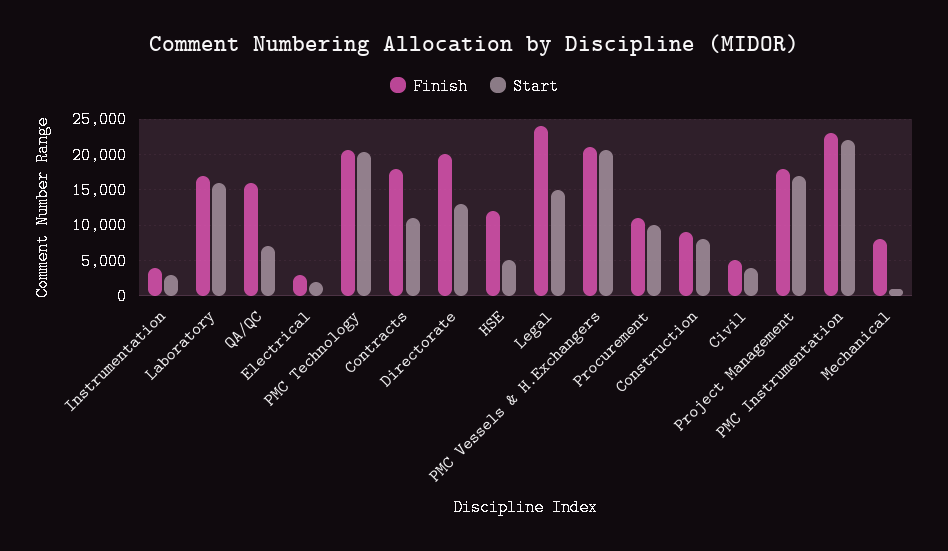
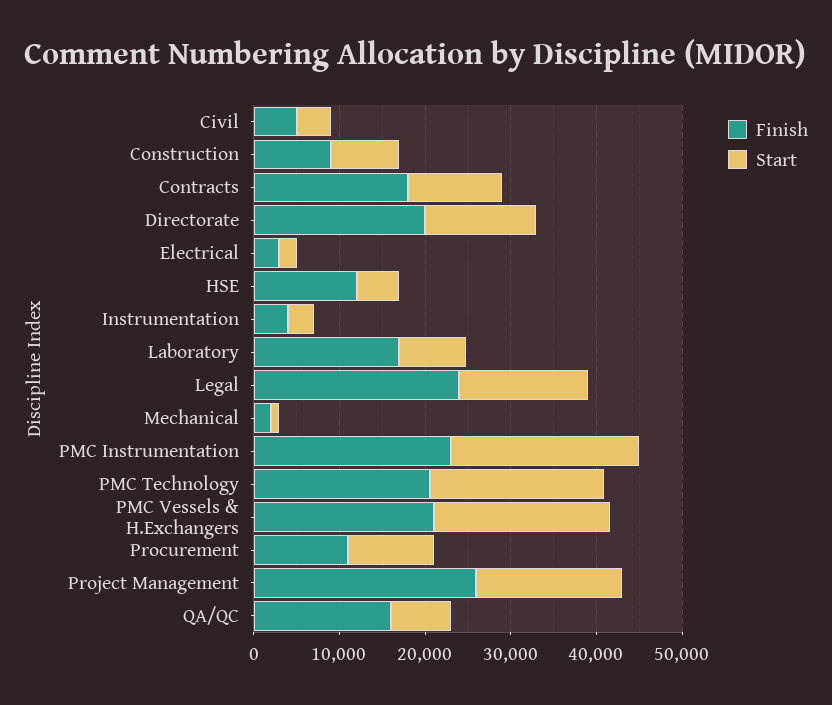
Start, Laboratory: 16000 -> 8000
Finish, Project Management: 18000 -> 26000
Finish, Mechanical: 8000 -> 2000

